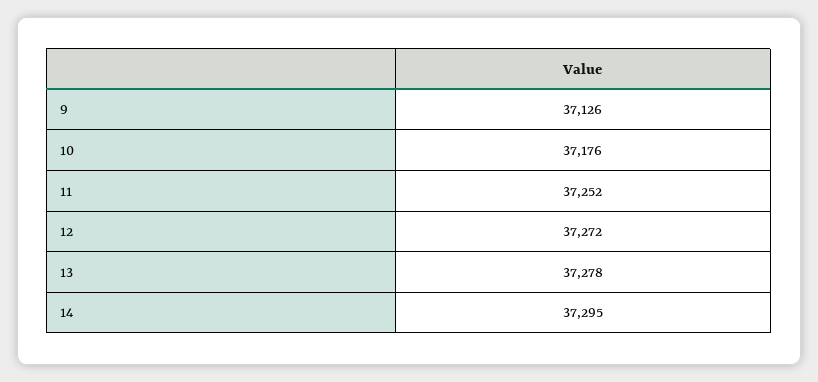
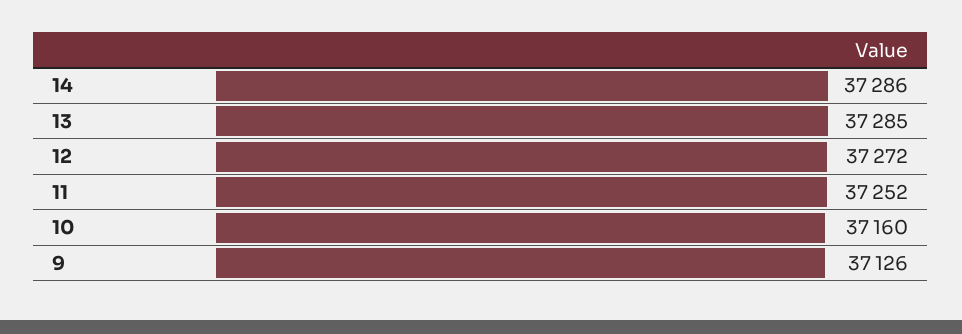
10: 37176 -> 37160
13: 37278 -> 37285
14: 37295 -> 37286

